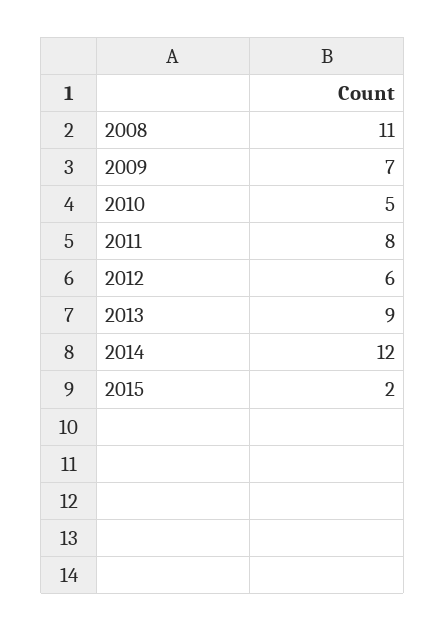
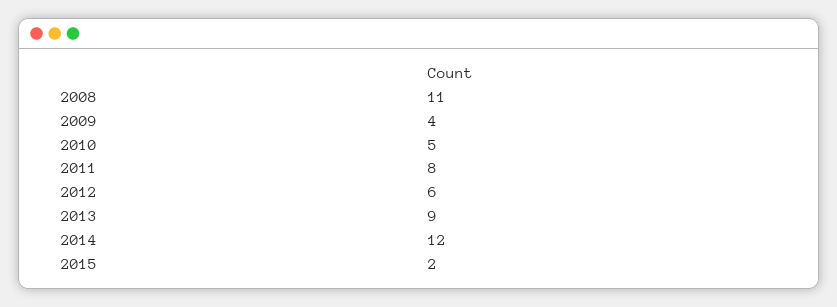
2009: 7 -> 4

